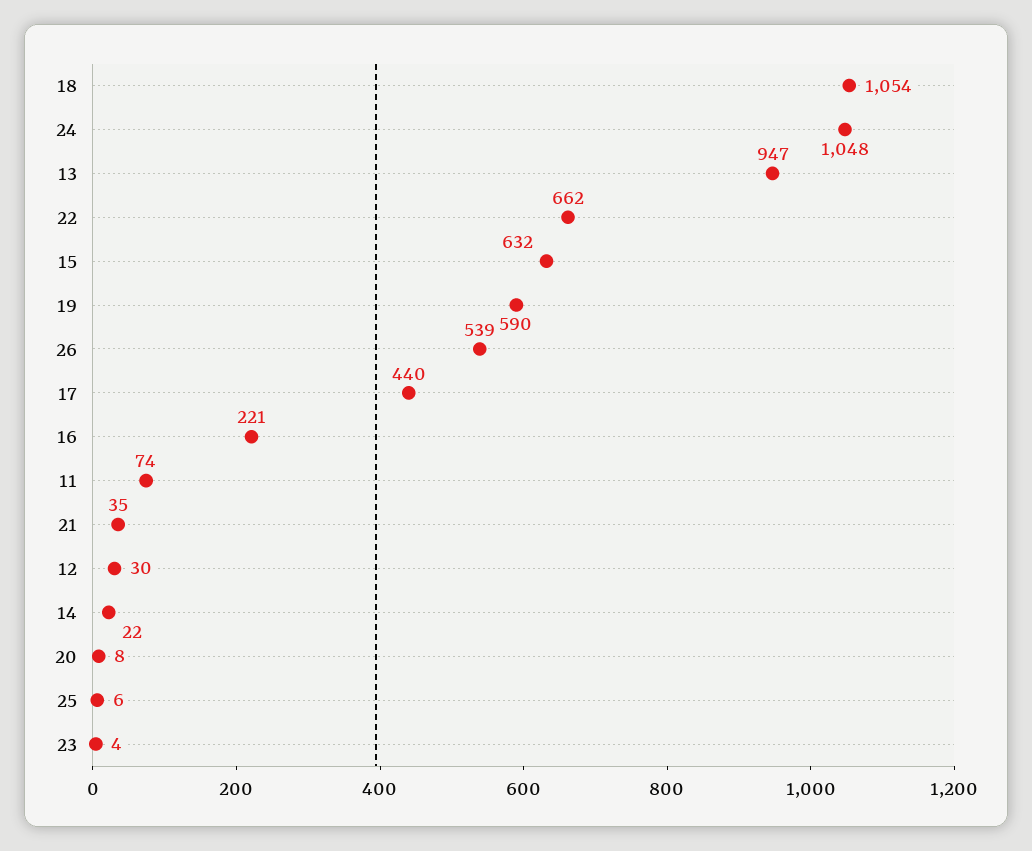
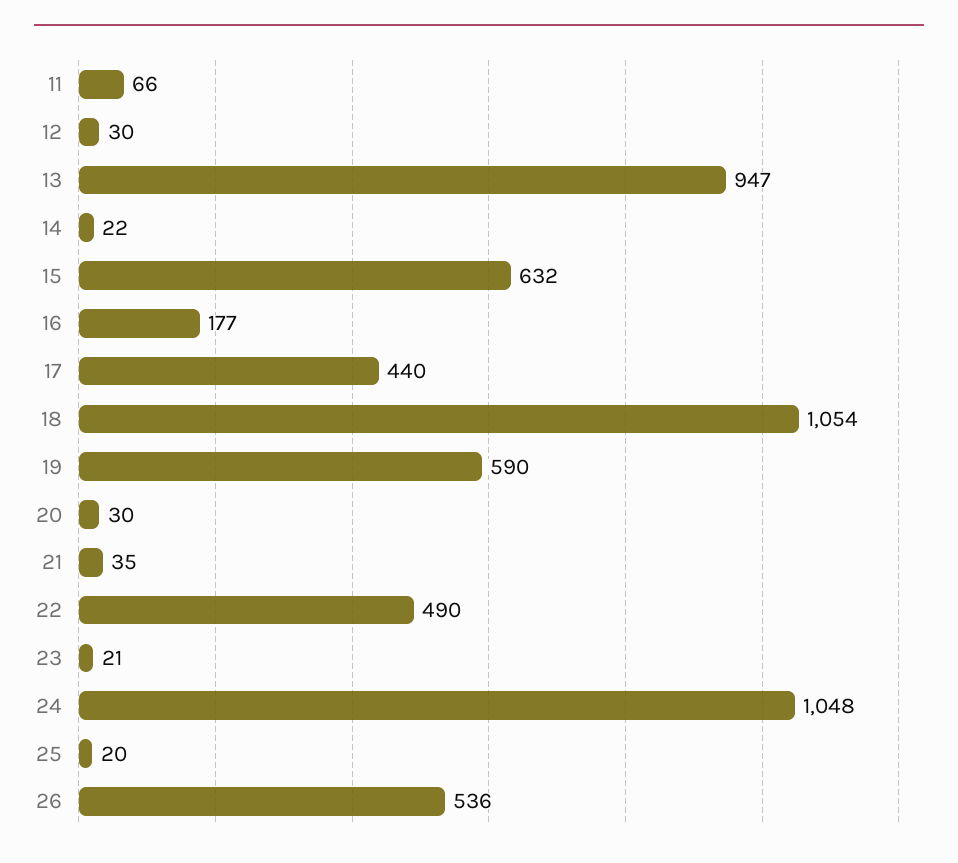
22: 662 -> 490
26: 539 -> 536
16: 221 -> 177
11: 74 -> 66
20: 8 -> 30
25: 6 -> 20
23: 4 -> 21

